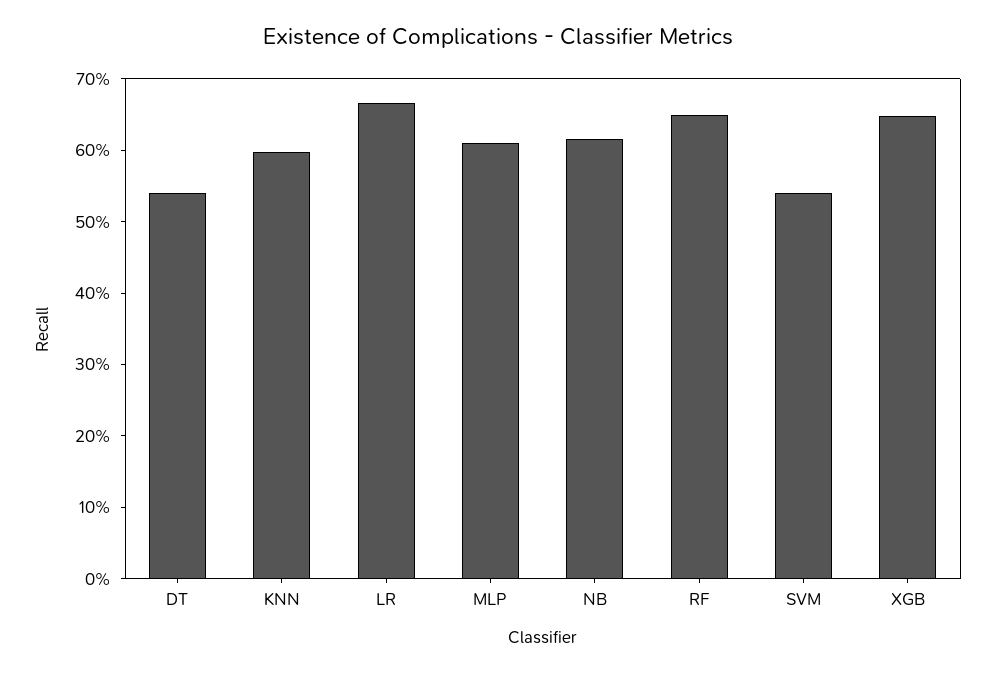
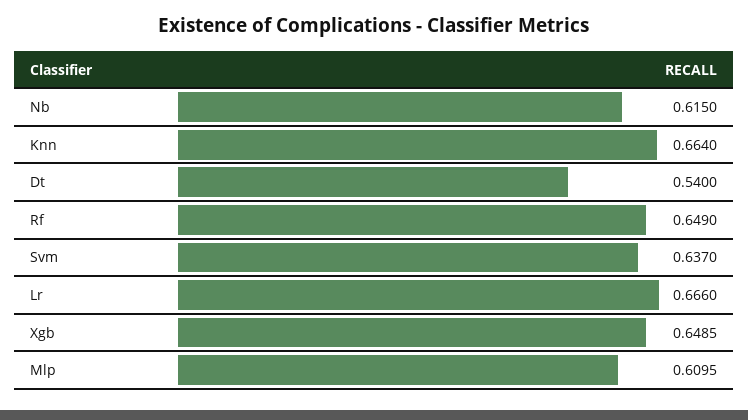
KNN: 0.6 -> 0.664
SVM: 0.54 -> 0.637

